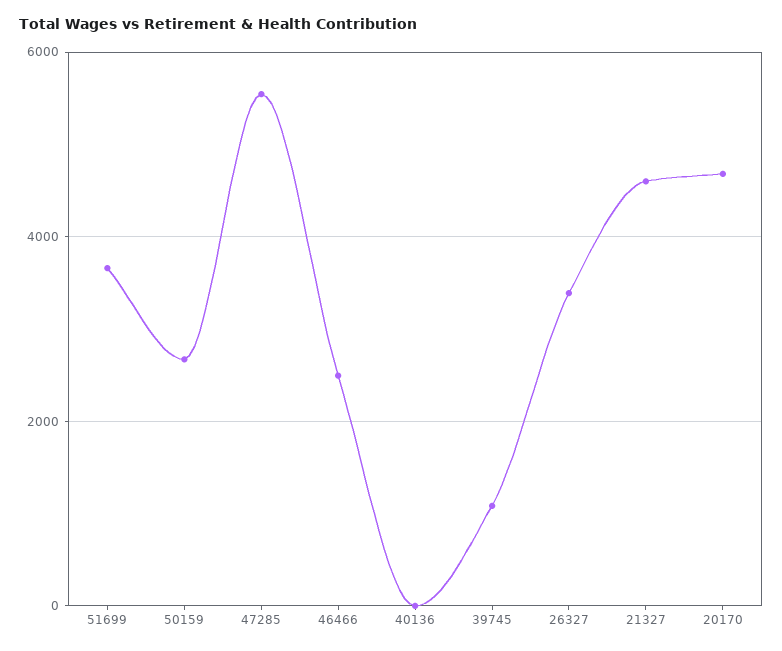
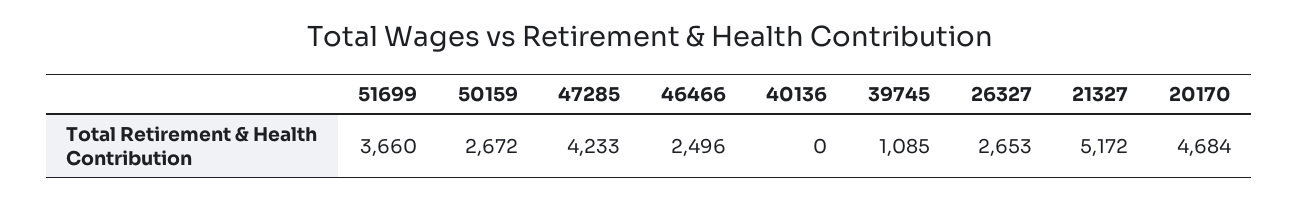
47285: 5600 -> 4233
26327: 3400 -> 2653
21327: 4600 -> 5172

